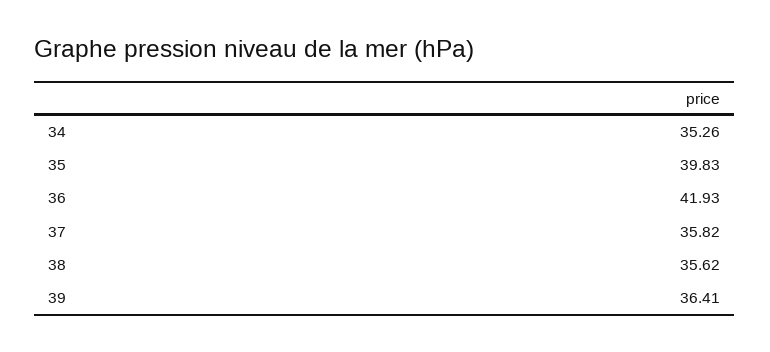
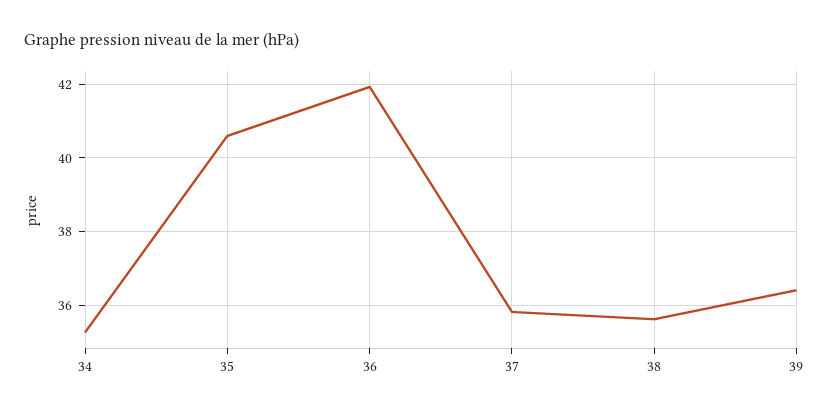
35: 39.83 -> 40.6

